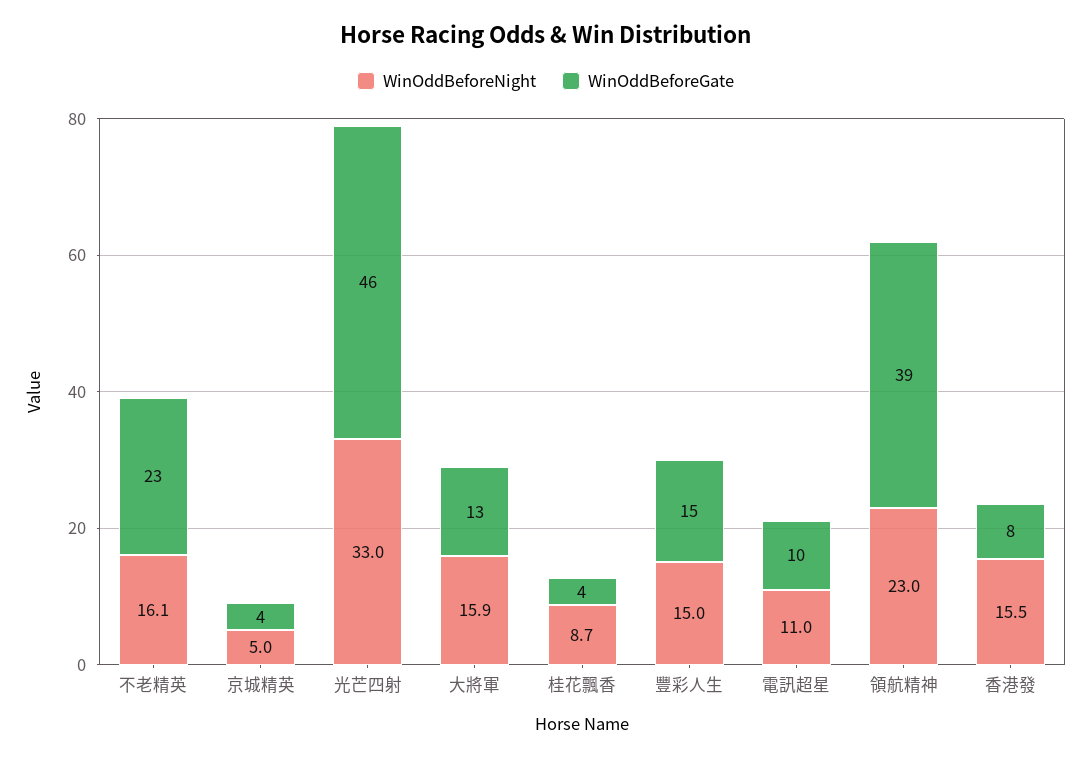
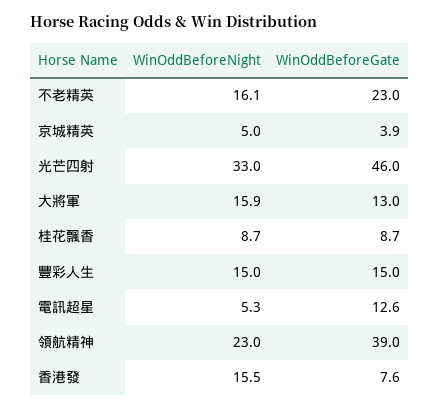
WinOddBeforeGate, 桂花飄香: 4 -> 8.7
WinOddBeforeNight, 電訊超星: 11 -> 5.3
WinOddBeforeGate, 電訊超星: 10 -> 12.6

